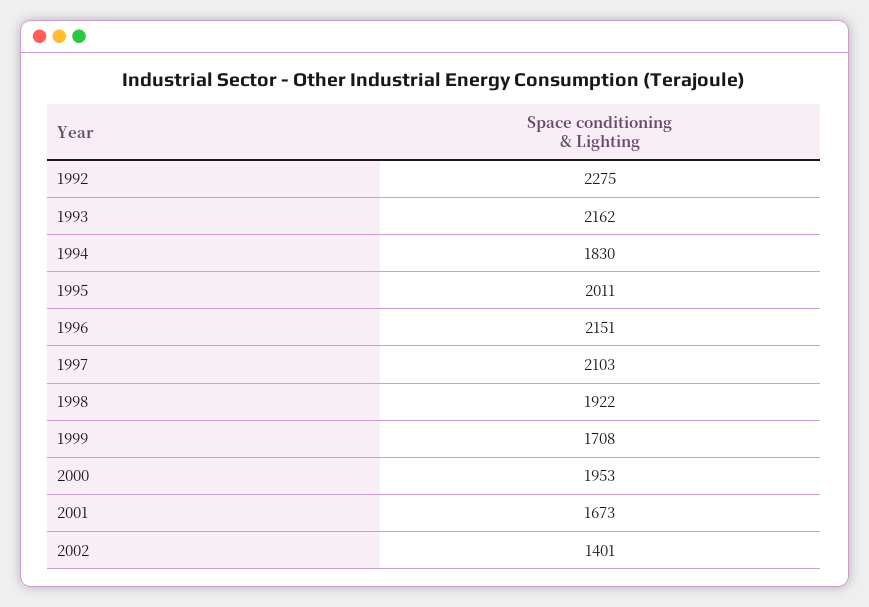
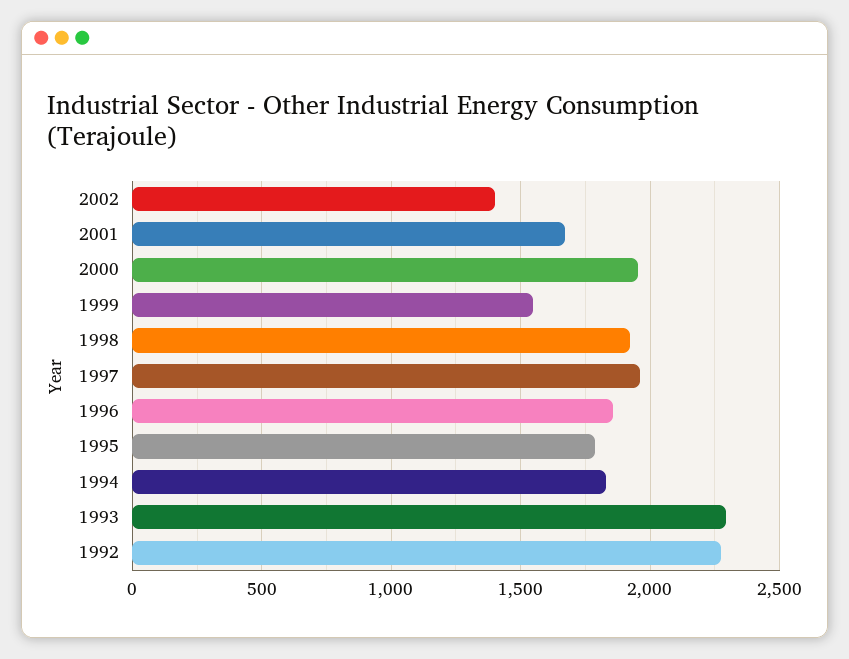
1993: 2162 -> 2300
1995: 2011 -> 1800
1996: 2151 -> 1850
1997: 2103 -> 1950
1999: 1708 -> 1550

